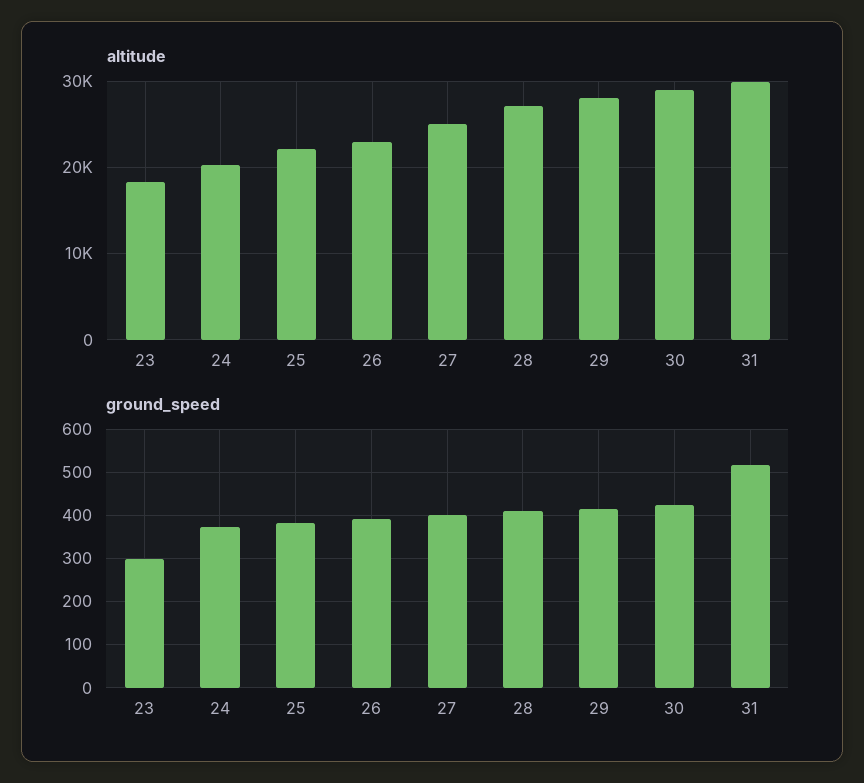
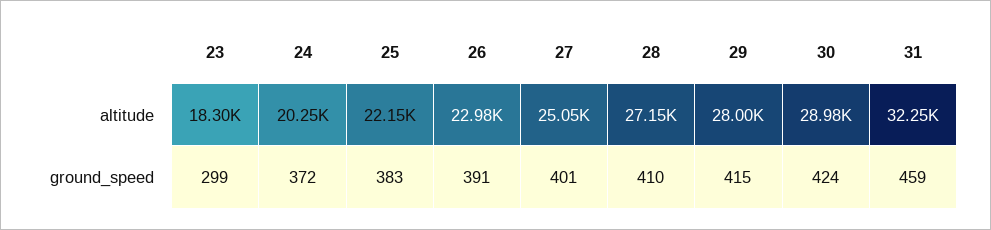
altitude, 31: 30000 -> 32250
ground_speed, 31: 520 -> 459

